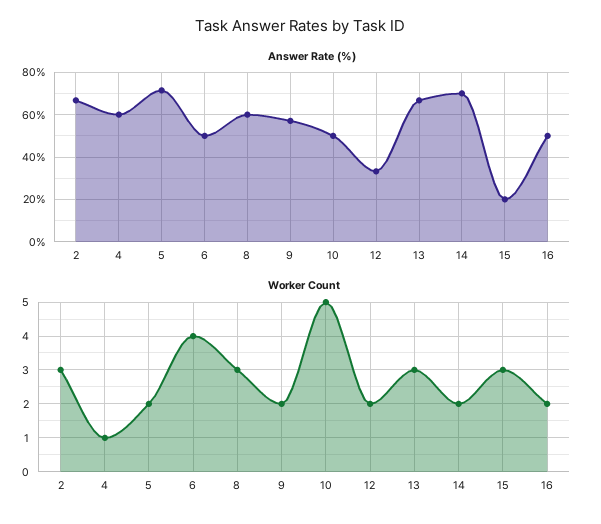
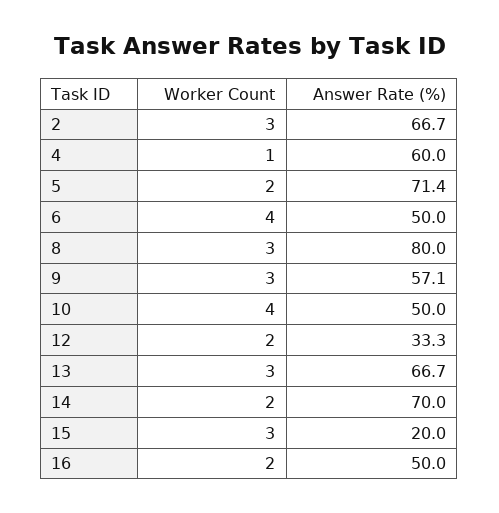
Answer Rate (%), 8: 60 -> 80
Worker Count, 9: 2 -> 3
Worker Count, 10: 5 -> 4

